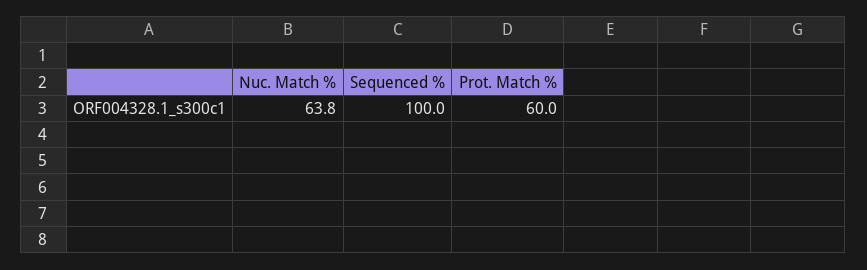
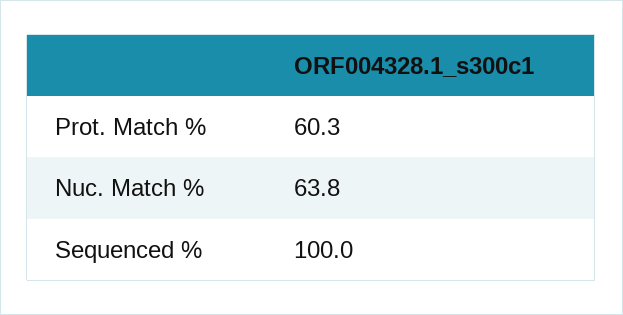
Prot. Match %: 60 -> 60.3

